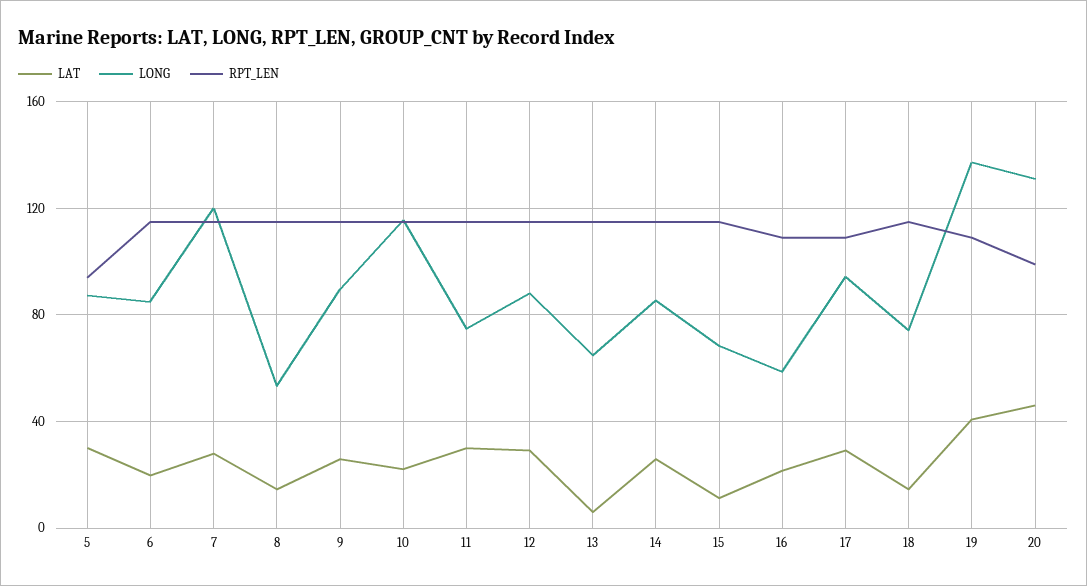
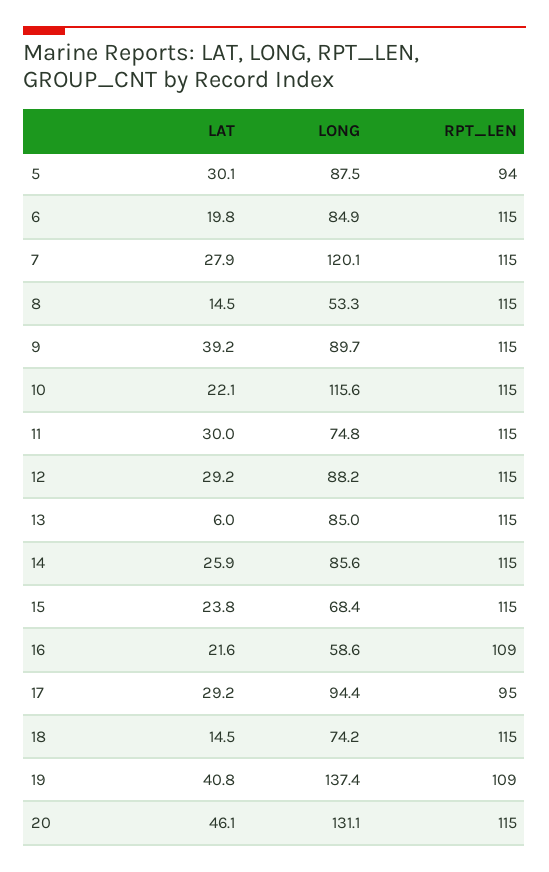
LAT, 9: 25 -> 39.2
LONG, 13: 65 -> 85
LAT, 15: 10 -> 23.8
RPT_LEN, 17: 110 -> 95
RPT_LEN, 20: 100 -> 115

